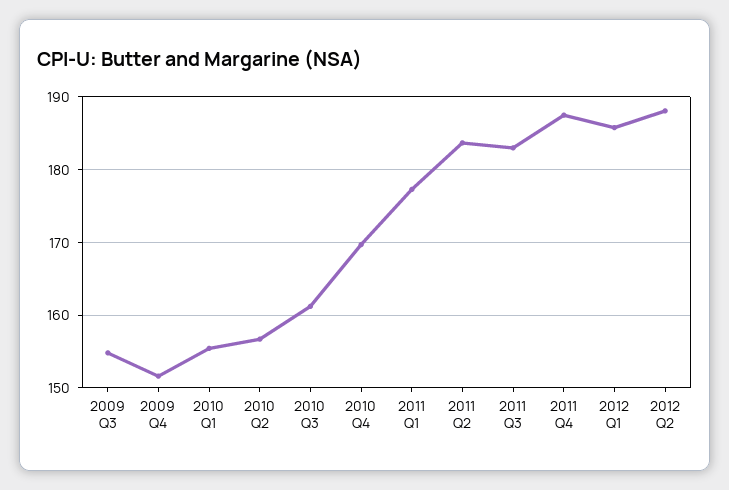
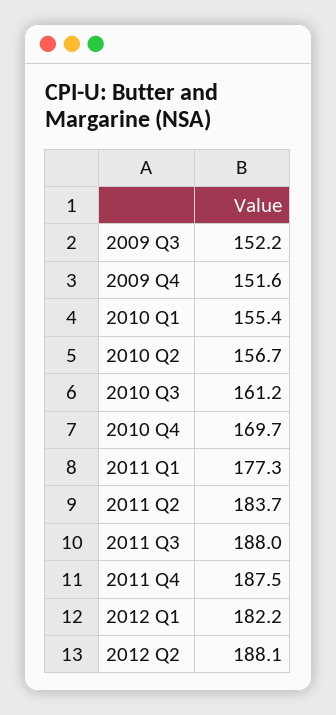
2009 Q3: 155 -> 152.2
2011 Q3: 183 -> 188
2012 Q1: 186 -> 182.2

